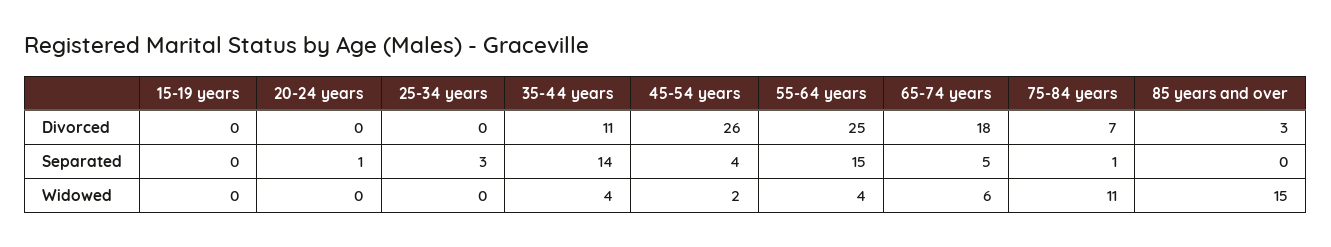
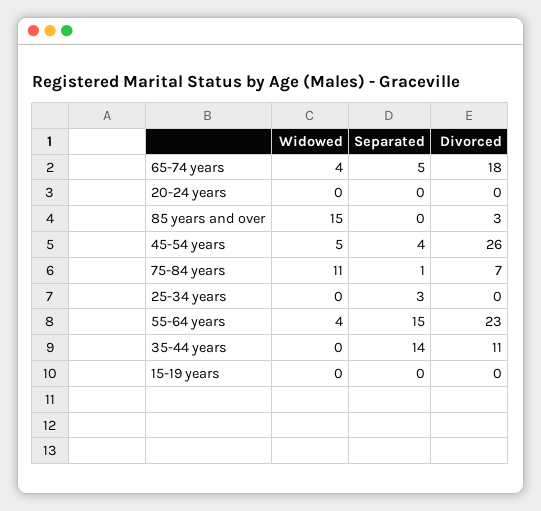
55-64 years, Divorced: 25 -> 23
20-24 years, Separated: 1 -> 0
35-44 years, Widowed: 4 -> 0
45-54 years, Widowed: 2 -> 5
65-74 years, Widowed: 6 -> 4

